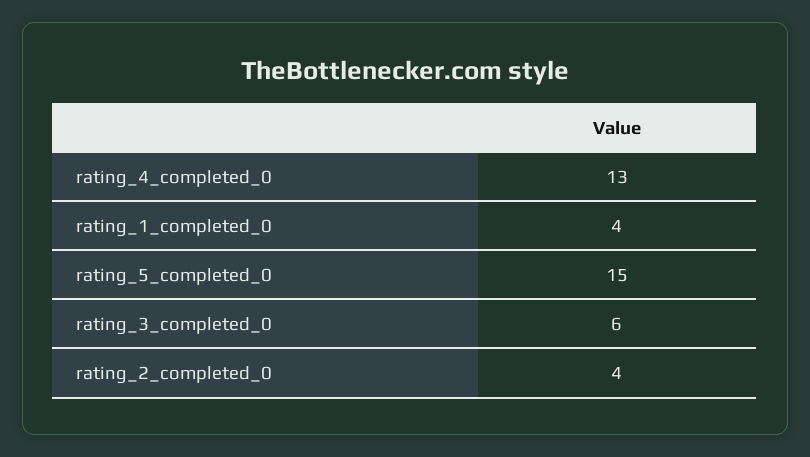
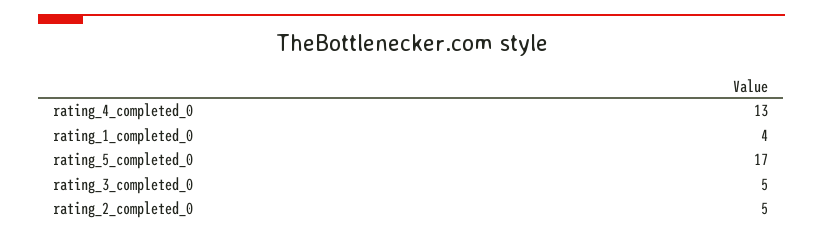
rating_5_completed_0: 15 -> 17
rating_3_completed_0: 6 -> 5
rating_2_completed_0: 4 -> 5

